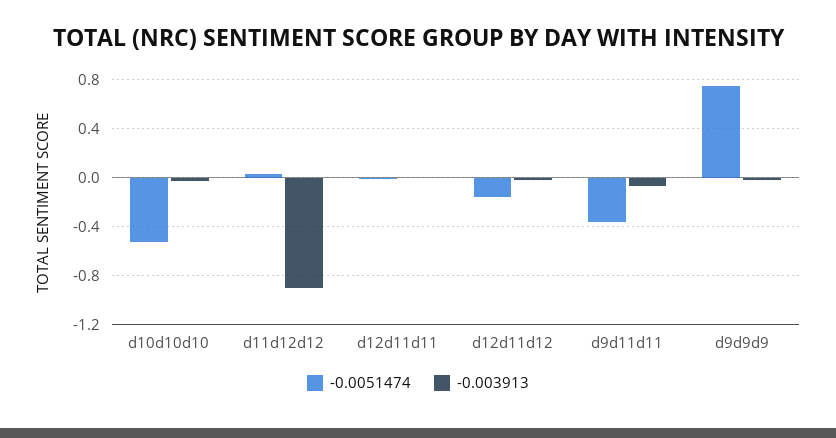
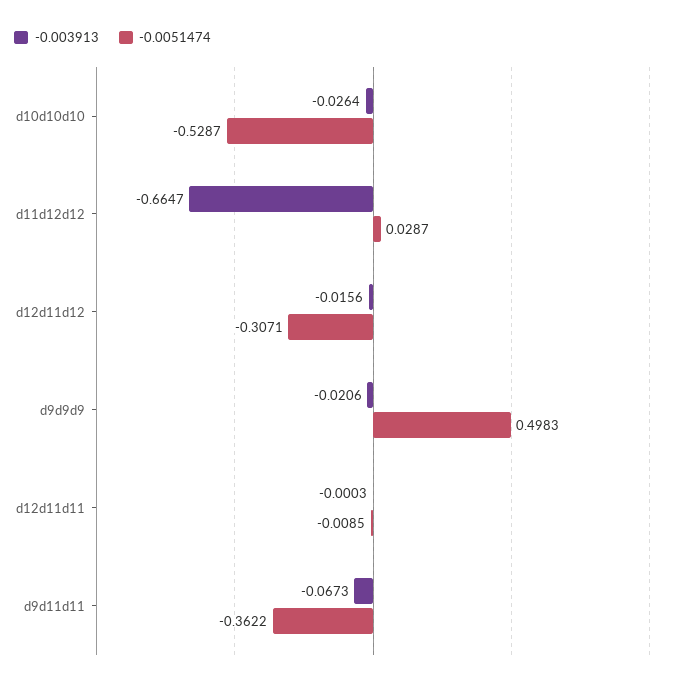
-0.003913, d11d12d12: -0.9 -> -0.6647
-0.0051474, d12d11d12: -0.15 -> -0.3071
-0.0051474, d9d9d9: 0.75 -> 0.4983

